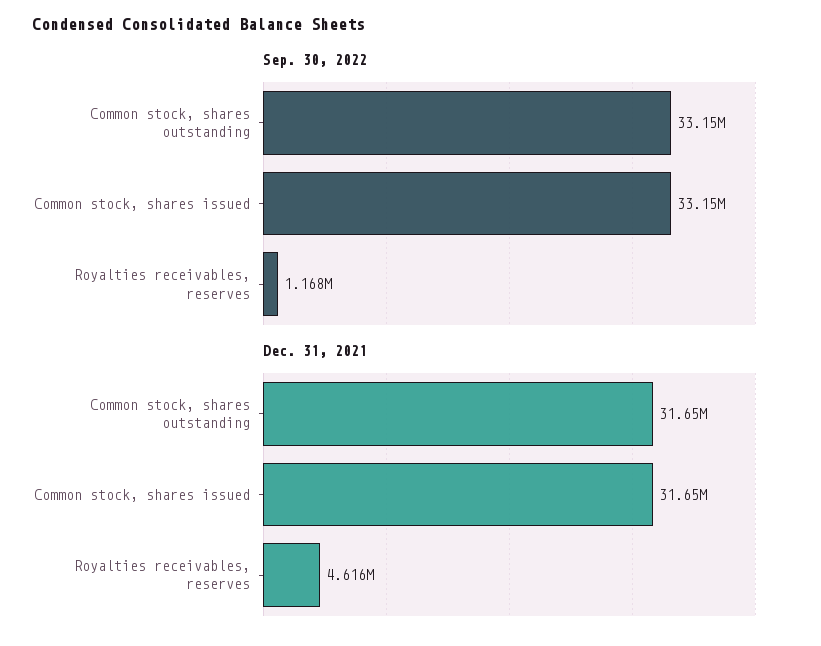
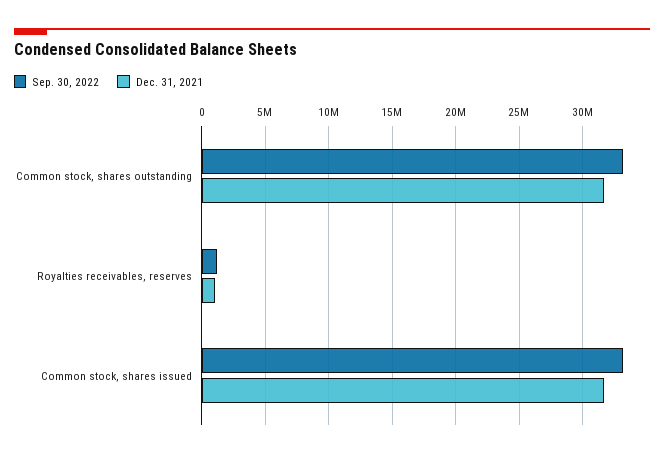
Dec. 31, 2021, Royalties receivables, reserves: 4616000 -> 1000000

